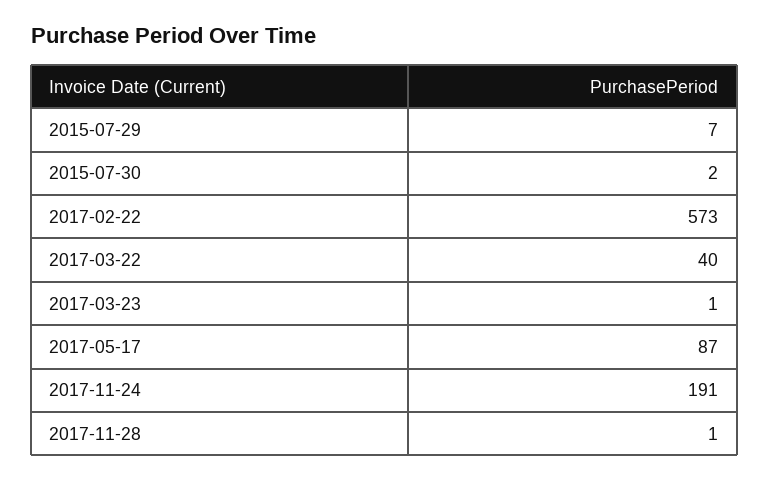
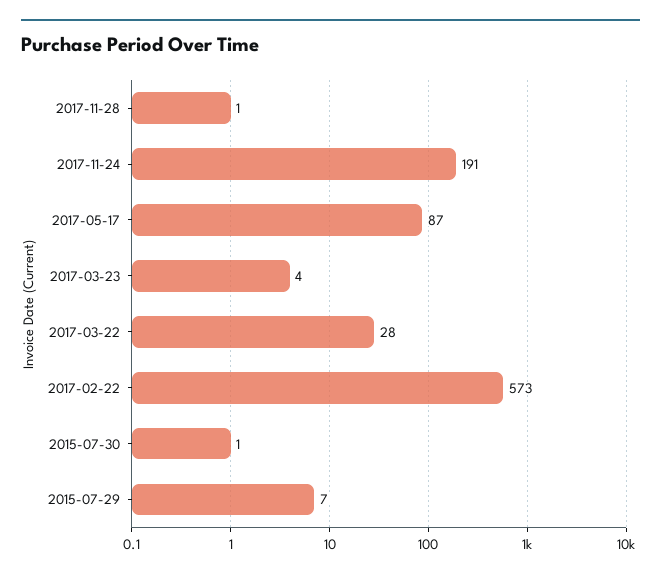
2015-07-30: 2 -> 1
2017-03-22: 40 -> 28
2017-03-23: 1 -> 4

